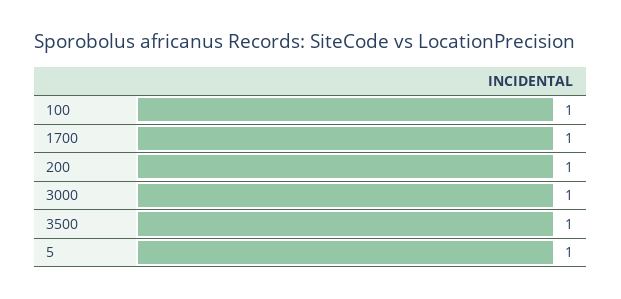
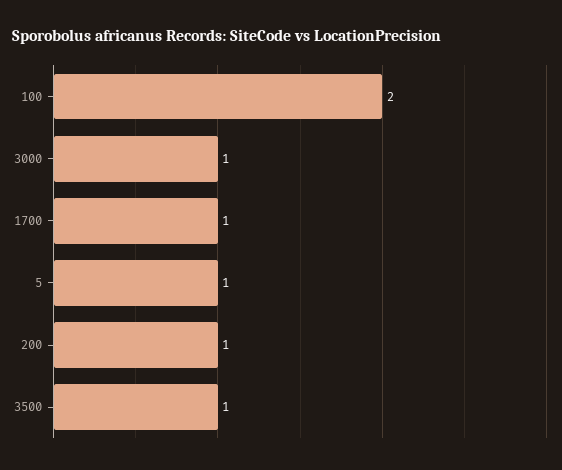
100: 1 -> 2

